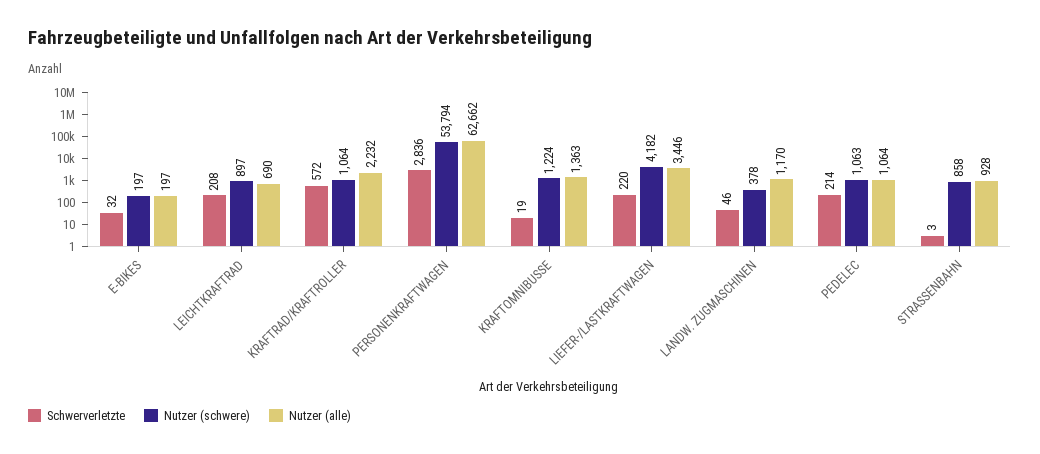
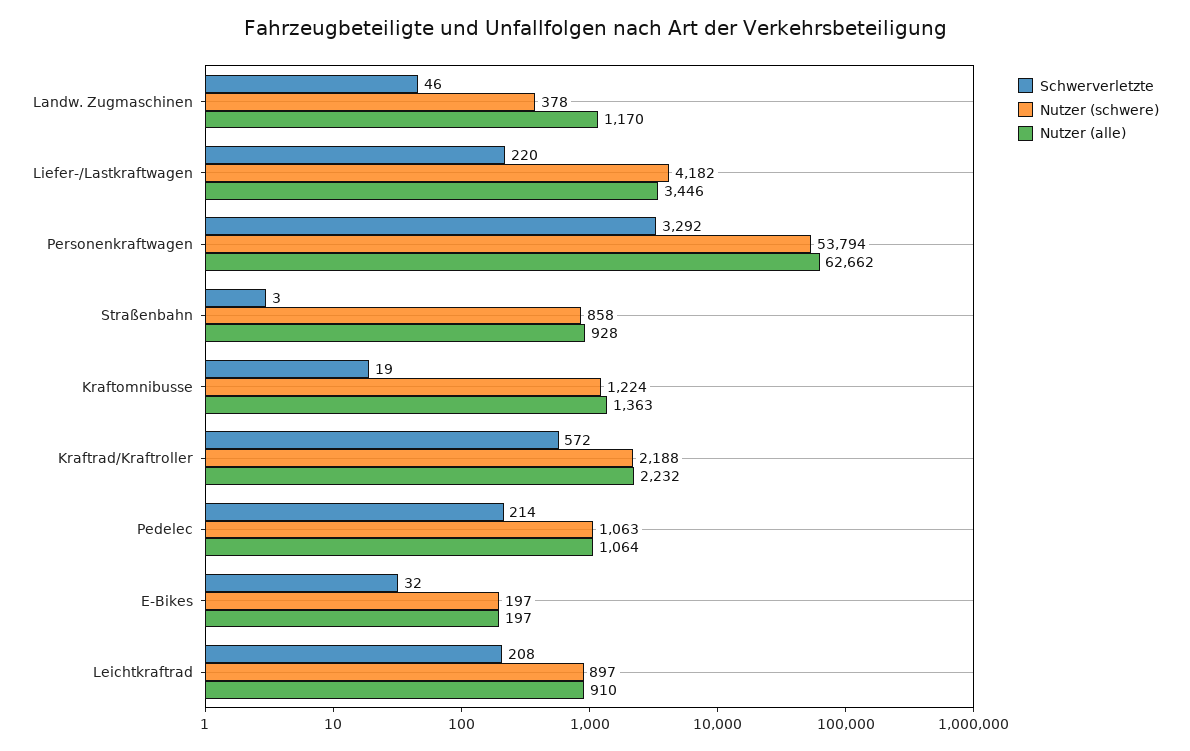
Nutzer (alle), LEICHTKRAFTRAD: 690 -> 910
Nutzer (schwere), KRAFTRAD/KRAFTROLLER: 1064 -> 2188
Schwerverletzte, PERSONENKRAFTWAGEN: 2836 -> 3292

